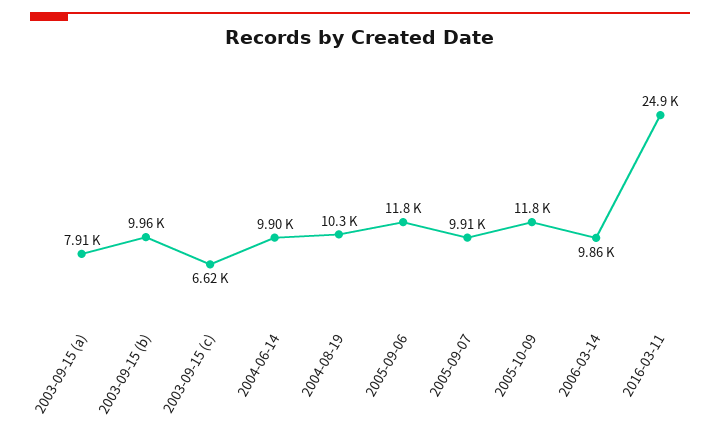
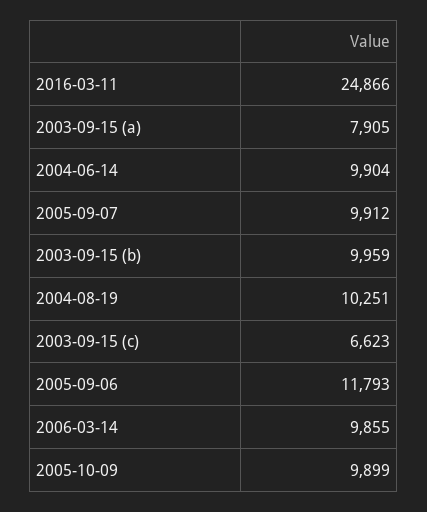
2005-10-09: 11800 -> 9899

